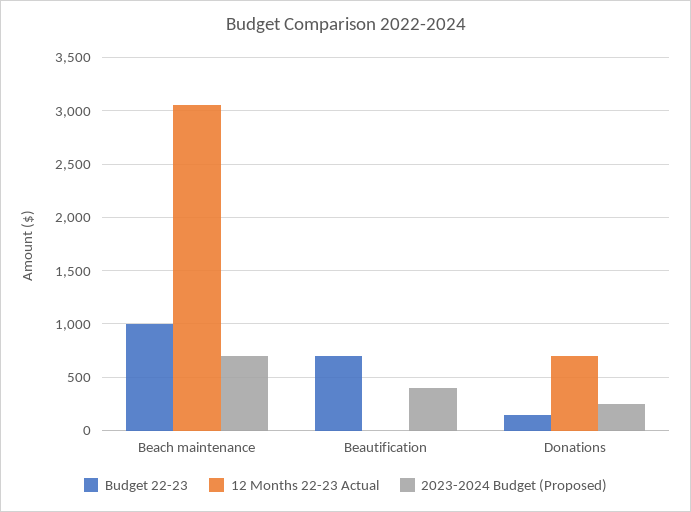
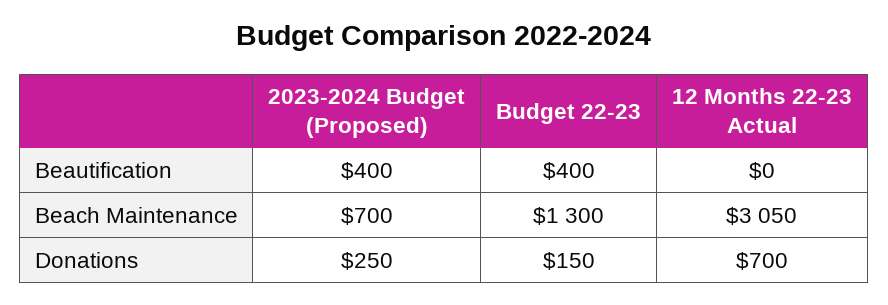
Budget 22-23, Beach maintenance: 1000 -> 1300
Budget 22-23, Beautification: 700 -> 400

